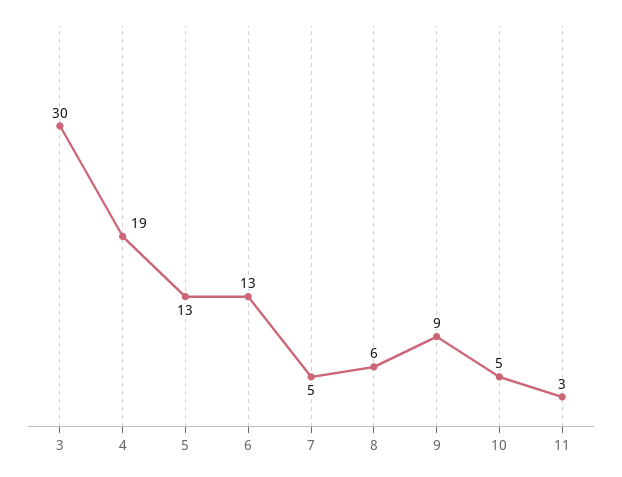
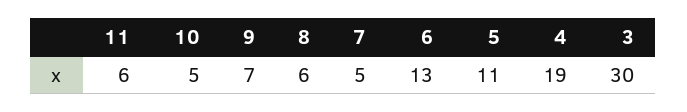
5: 13 -> 11
9: 9 -> 7
11: 3 -> 6

